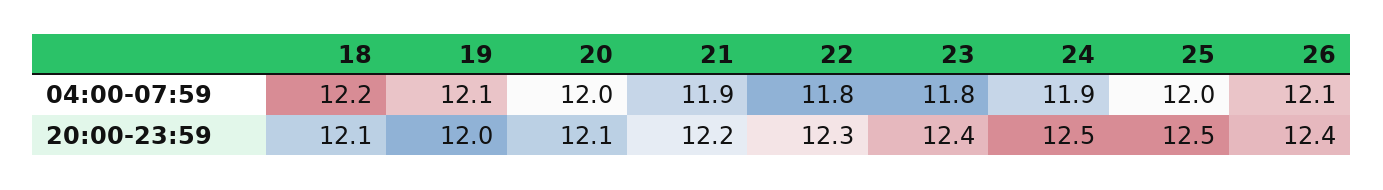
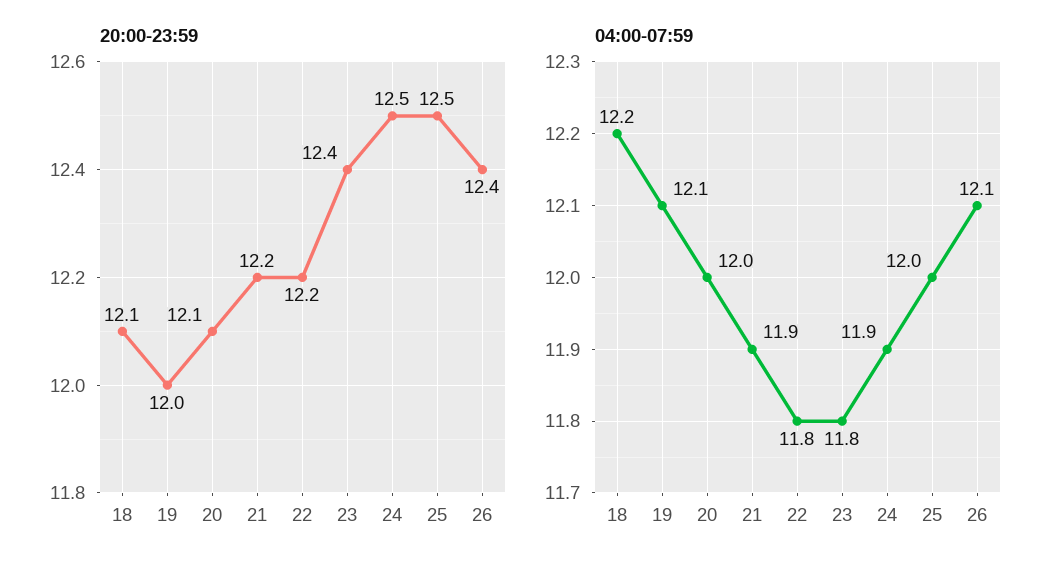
20:00-23:59, 22: 12.3 -> 12.2

